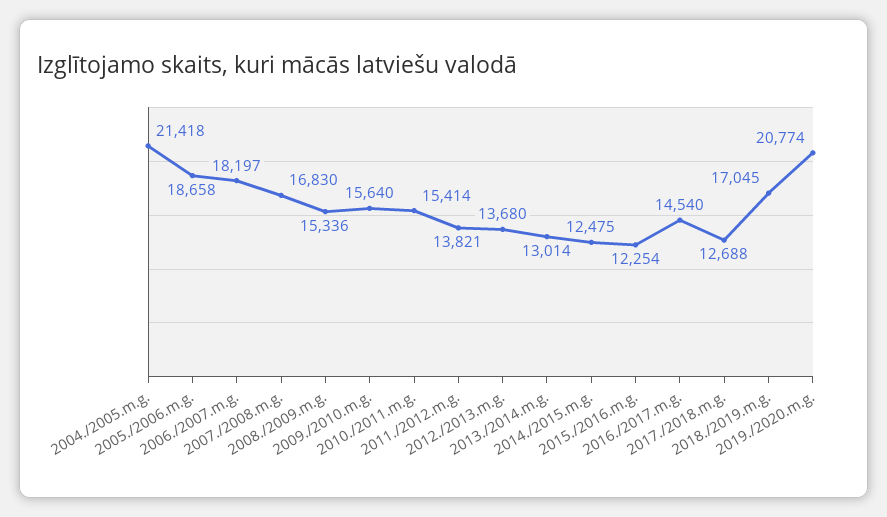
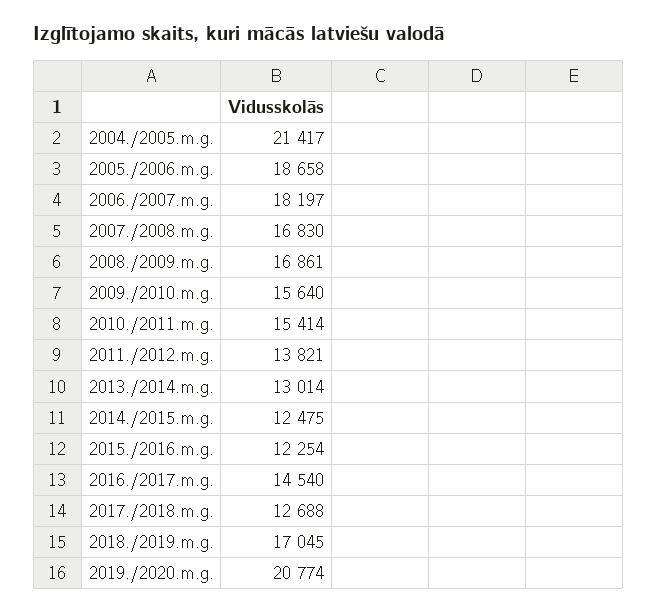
2004./2005.m.g.: 21418 -> 21417
2008./2009.m.g.: 15336 -> 16861
2012./2013.m.g.: 13680 -> none

